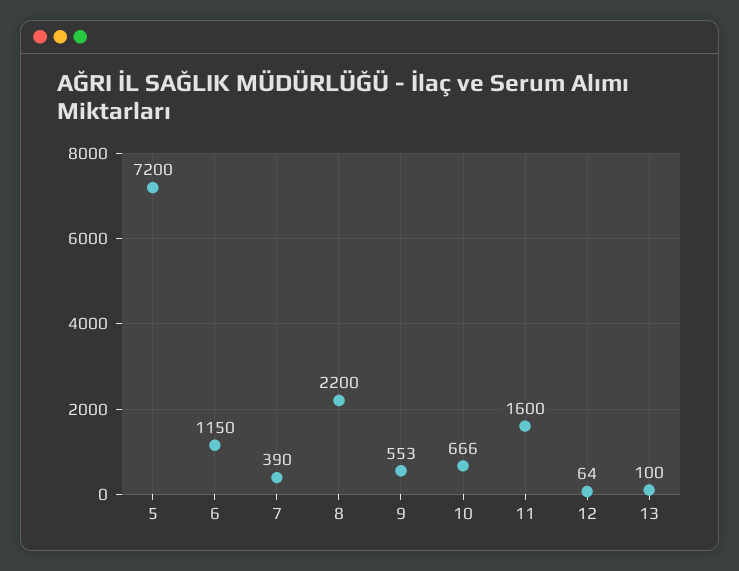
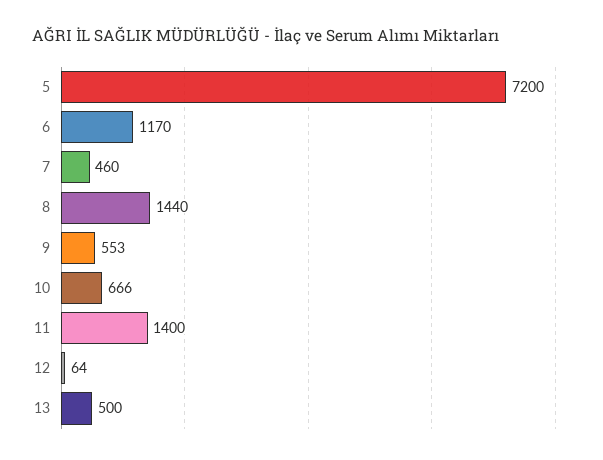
6: 1150 -> 1170
7: 390 -> 460
8: 2200 -> 1440
11: 1600 -> 1400
13: 100 -> 500

